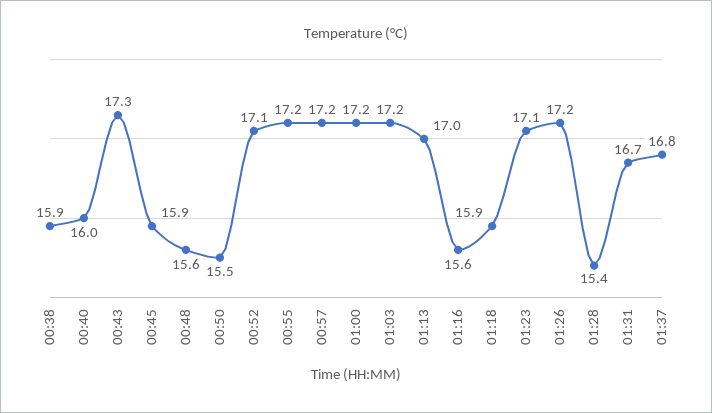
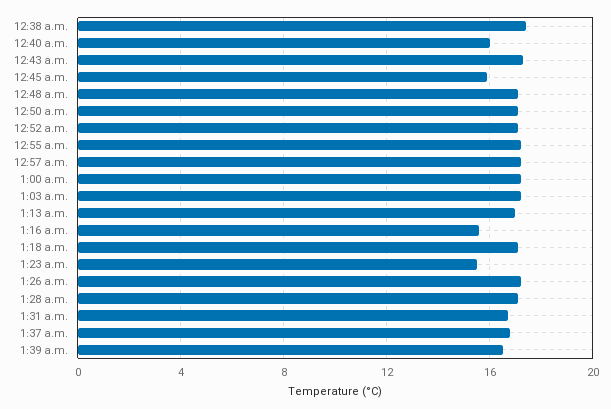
00:38: 15.9 -> 17.5
00:48: 15.6 -> 17
00:50: 15.5 -> 17
01:18: 15.9 -> 17
01:23: 17.1 -> 15.5
01:28: 15.4 -> 17
1:39 a.m.: none -> 16.5

